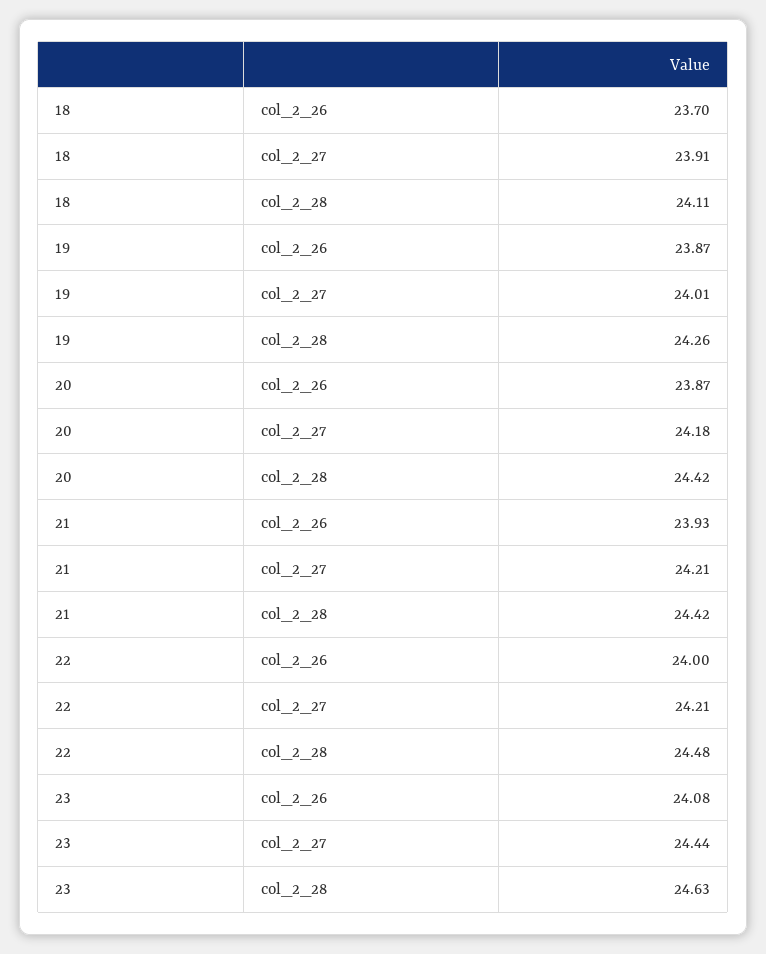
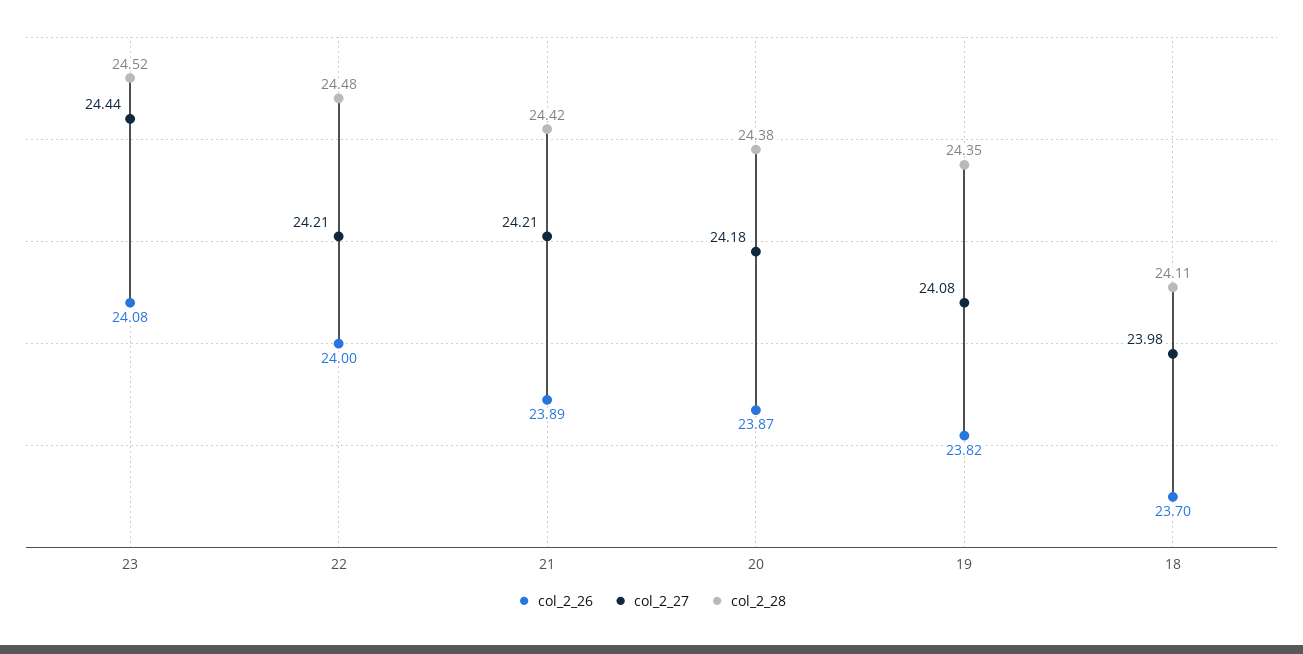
col_2_27, 18: 23.91 -> 23.98
col_2_26, 19: 23.87 -> 23.82
col_2_27, 19: 24.01 -> 24.08
col_2_28, 19: 24.26 -> 24.35
col_2_28, 20: 24.42 -> 24.38
col_2_26, 21: 23.93 -> 23.89
col_2_28, 23: 24.63 -> 24.52

